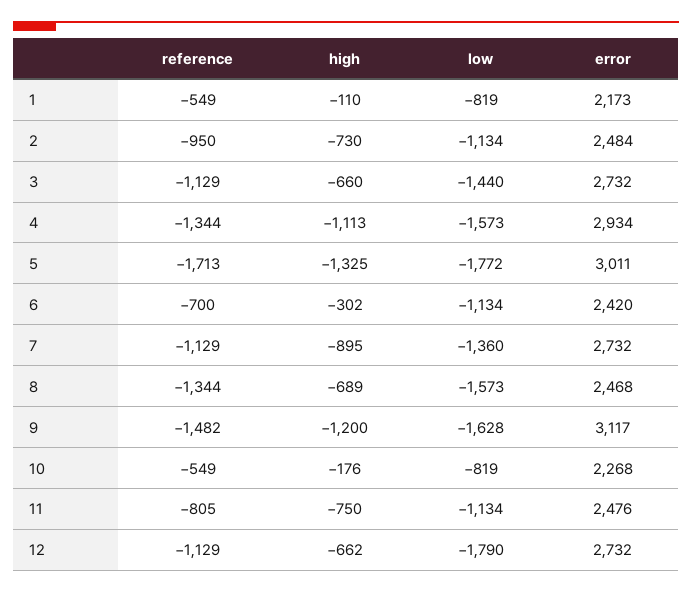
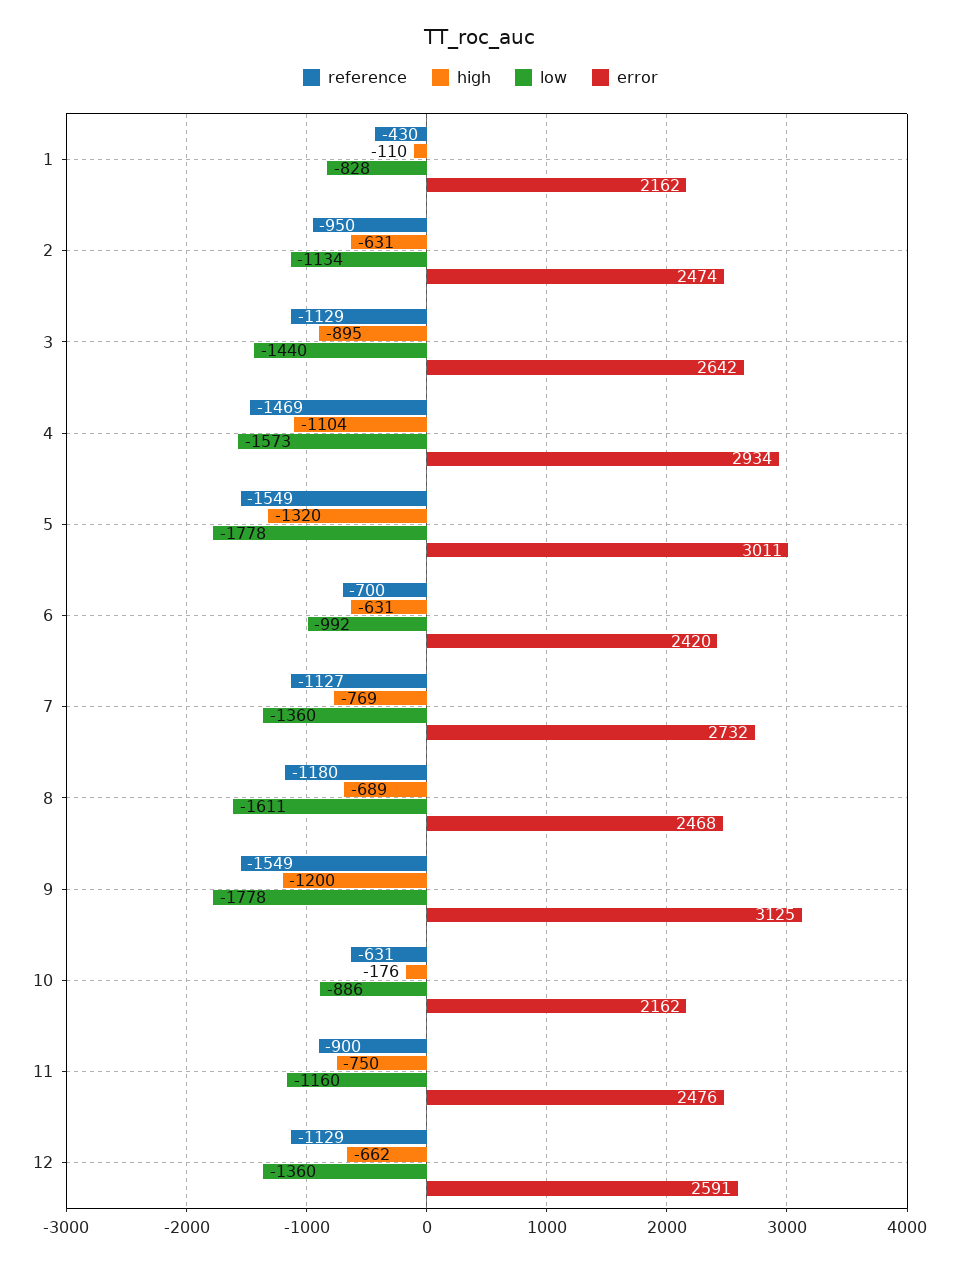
reference, 1: -549 -> -430
low, 1: -819 -> -828
error, 1: 2173 -> 2162
high, 2: -730 -> -631
error, 2: 2484 -> 2474
high, 3: -660 -> -895
error, 3: 2732 -> 2642
reference, 4: -1344 -> -1469
high, 4: -1113 -> -1104
reference, 5: -1713 -> -1549
high, 5: -1325 -> -1320
low, 5: -1772 -> -1778
high, 6: -302 -> -631
low, 6: -1134 -> -992
reference, 7: -1129 -> -1127
high, 7: -895 -> -769
reference, 8: -1344 -> -1180
low, 8: -1573 -> -1611
reference, 9: -1482 -> -1549
low, 9: -1628 -> -1778
error, 9: 3117 -> 3125
reference, 10: -549 -> -631
low, 10: -819 -> -886
error, 10: 2268 -> 2162
reference, 11: -805 -> -900
low, 11: -1134 -> -1160
low, 12: -1790 -> -1360
error, 12: 2732 -> 2591

